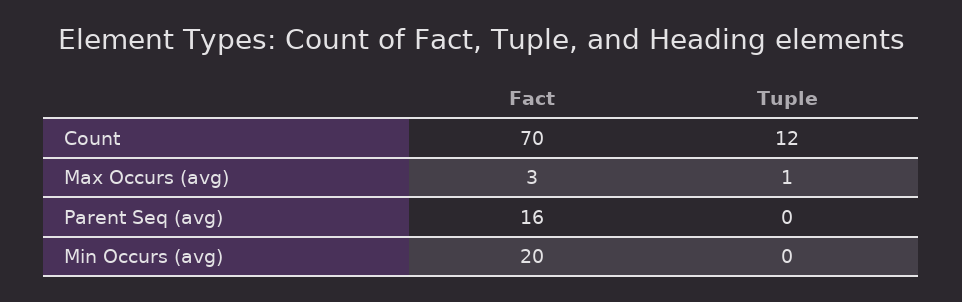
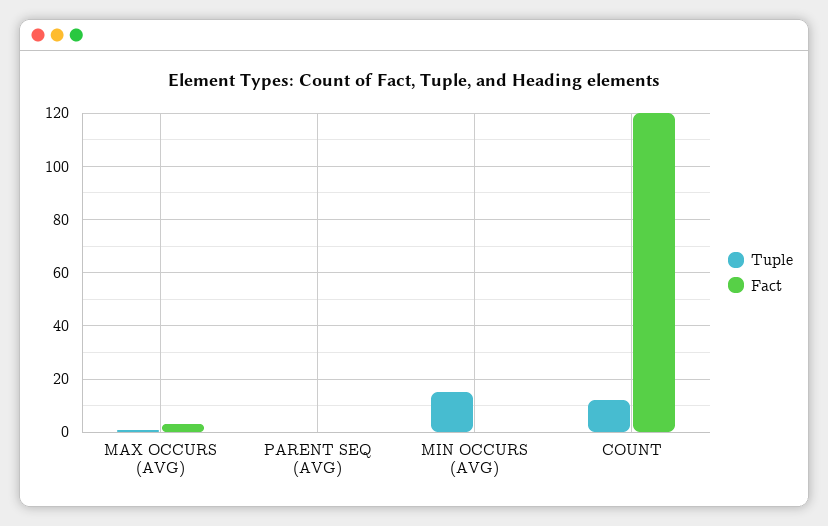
Fact, Count: 70 -> 120
Fact, Parent Seq (avg): 16 -> 0
Fact, Min Occurs (avg): 20 -> 0
Tuple, Min Occurs (avg): 0 -> 15

